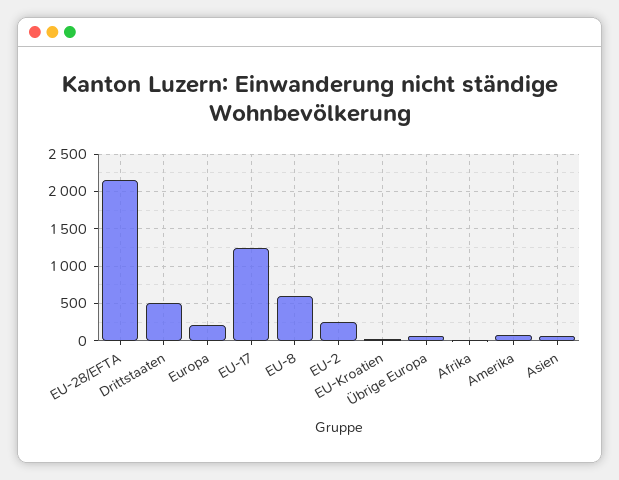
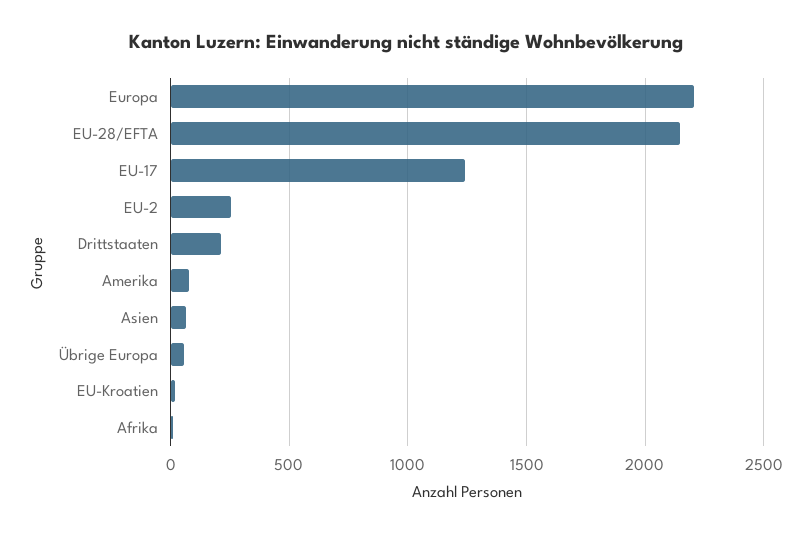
Drittstaaten: 500 -> 200
Europa: 200 -> 2200
EU-8: 600 -> none

